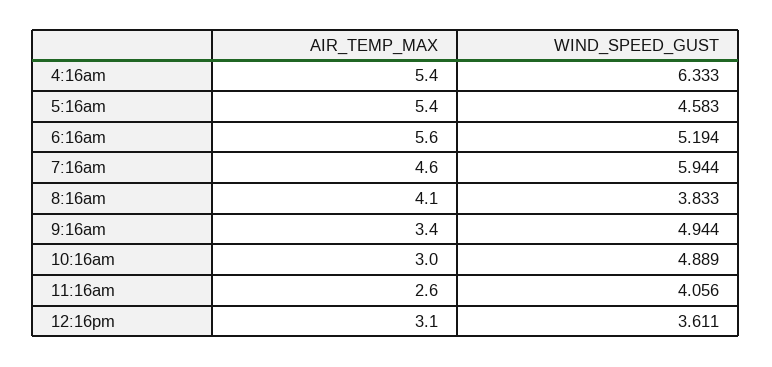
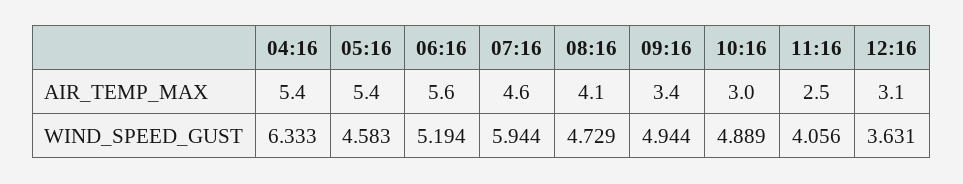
WIND_SPEED_GUST, 8:16am: 3.833 -> 4.729
AIR_TEMP_MAX, 11:16am: 2.6 -> 2.5
WIND_SPEED_GUST, 12:16pm: 3.611 -> 3.631

